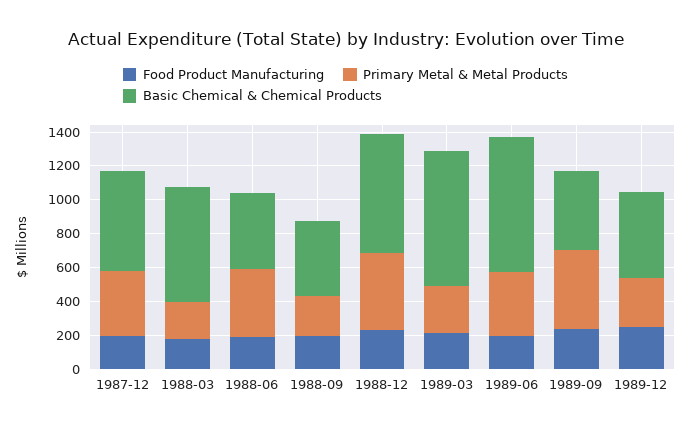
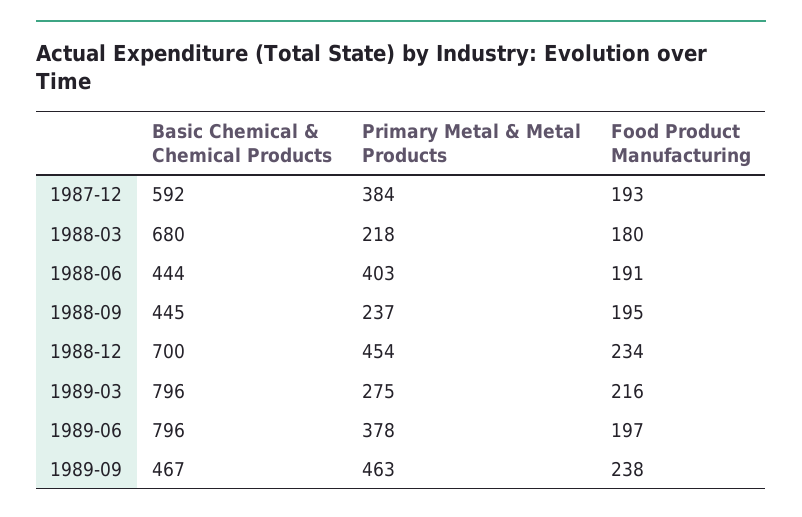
Food Product Manufacturing, 1989-12: 250 -> none
Primary Metal & Metal Products, 1989-12: 300 -> none
Basic Chemical & Chemical Products, 1989-12: 500 -> none

